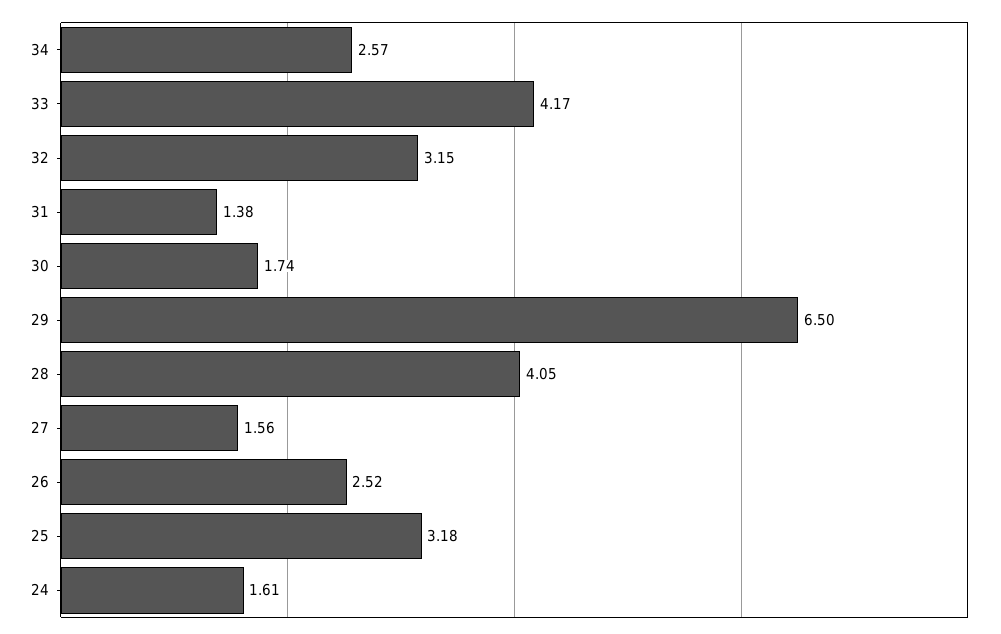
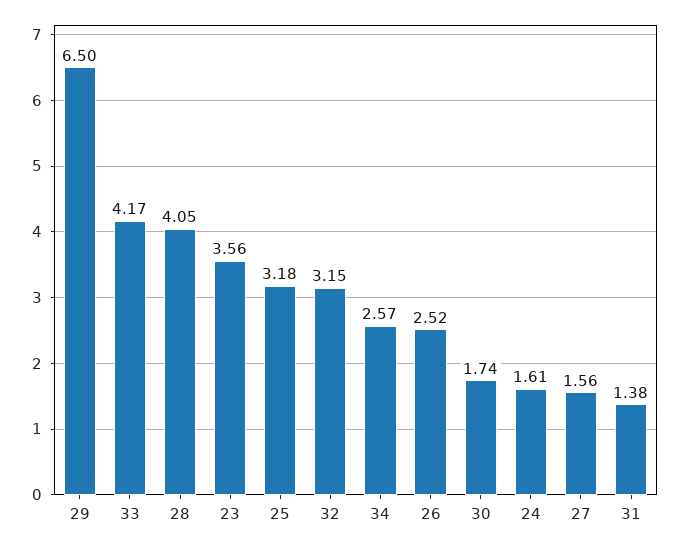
23: none -> 3.56

